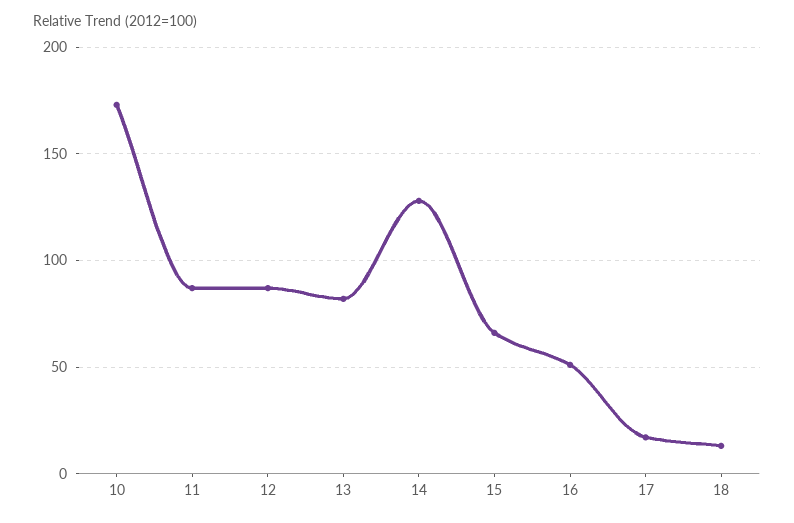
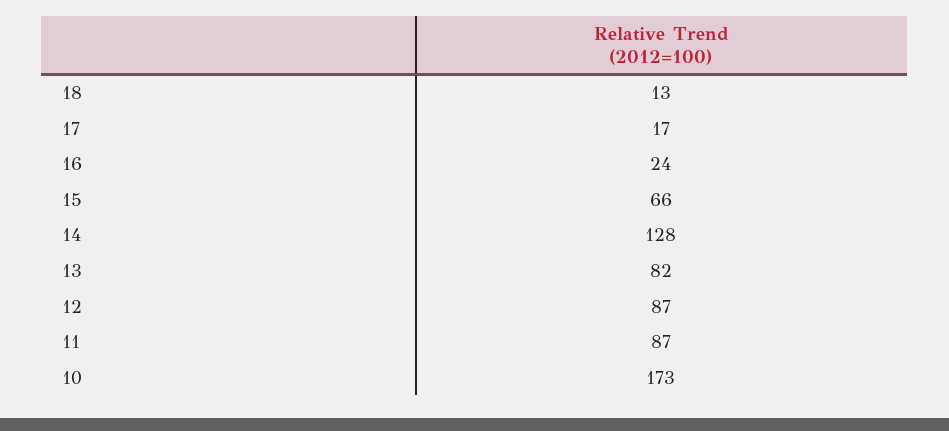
16: 50 -> 24

